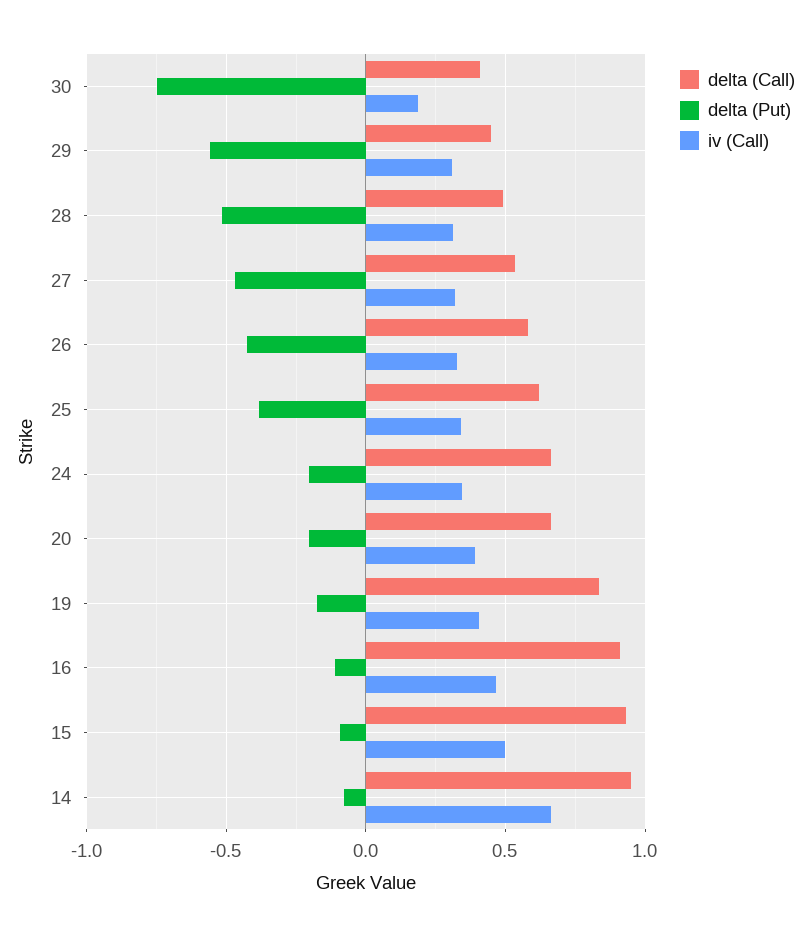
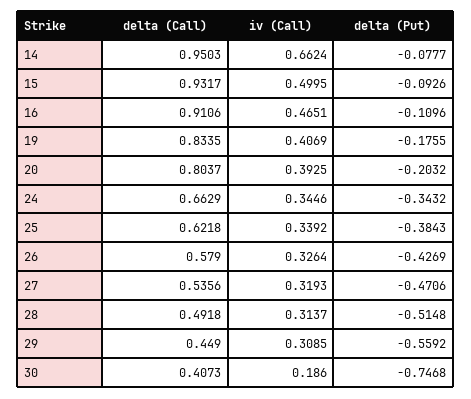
delta (Put), 24: -0.2 -> -0.3432
delta (Call), 20: 0.65 -> 0.8037

